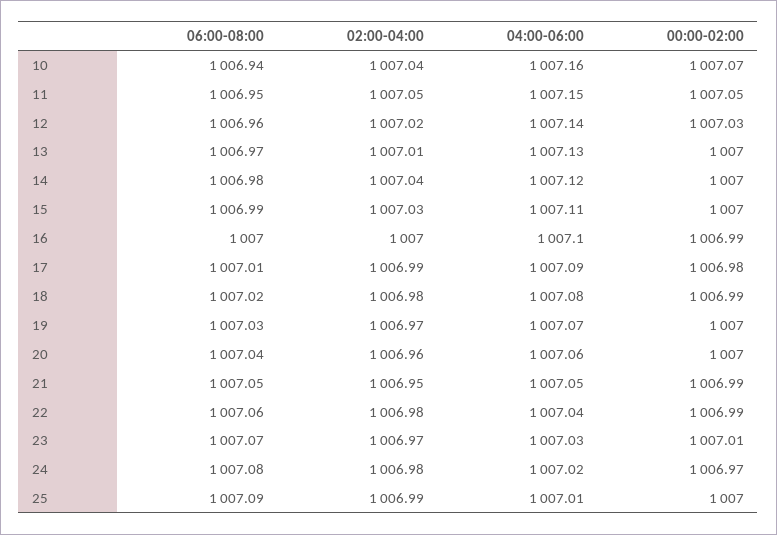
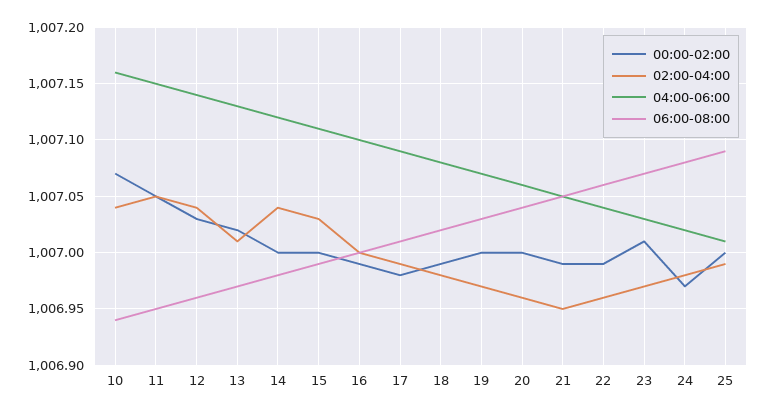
02:00-04:00, 12: 1007.02 -> 1007.04
00:00-02:00, 13: 1007 -> 1007.02
02:00-04:00, 22: 1006.98 -> 1006.96

